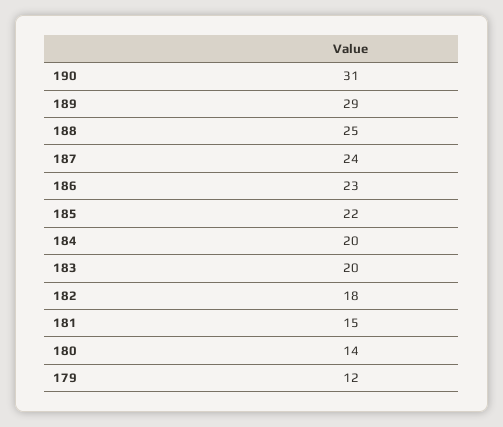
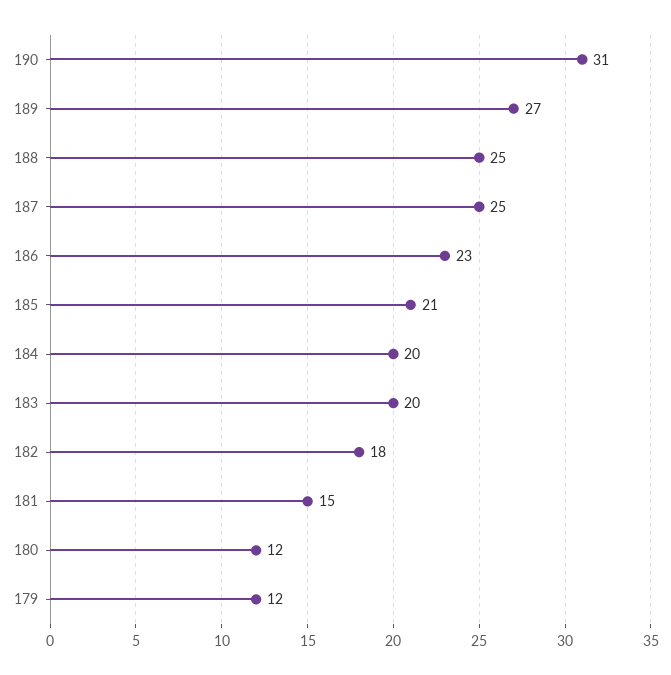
189: 29 -> 27
187: 24 -> 25
185: 22 -> 21
180: 14 -> 12

